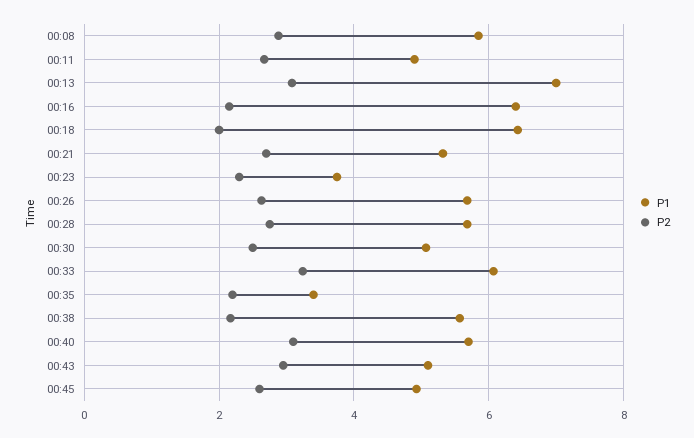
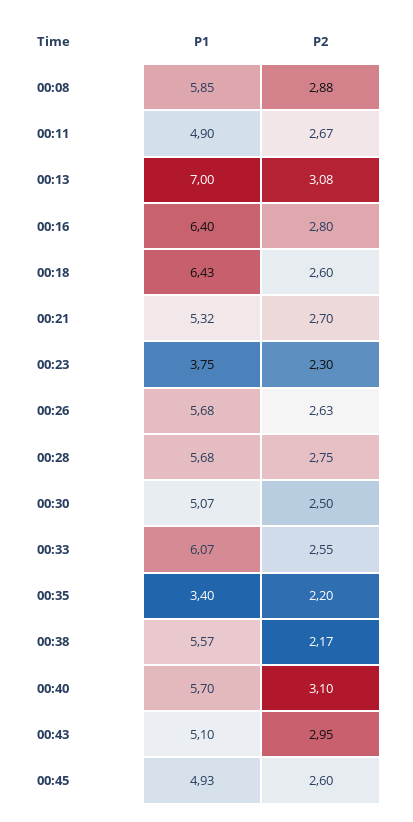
P2, 00:16: 2.2 -> 2.8
P2, 00:18: 2 -> 2.6
P2, 00:33: 3.2 -> 2.55

